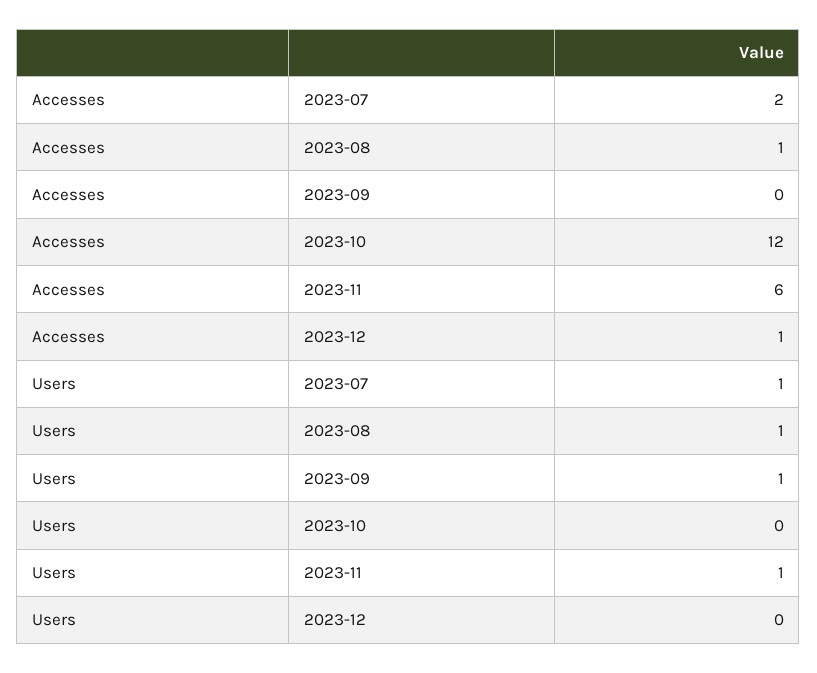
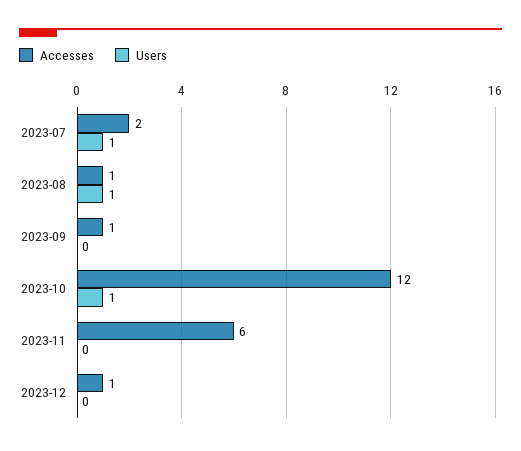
Accesses, 2023-09: 0 -> 1
Users, 2023-09: 1 -> 0
Users, 2023-10: 0 -> 1
Users, 2023-11: 1 -> 0

